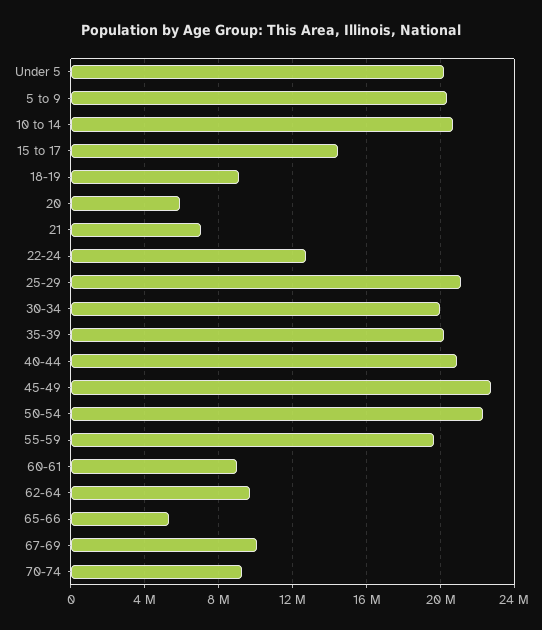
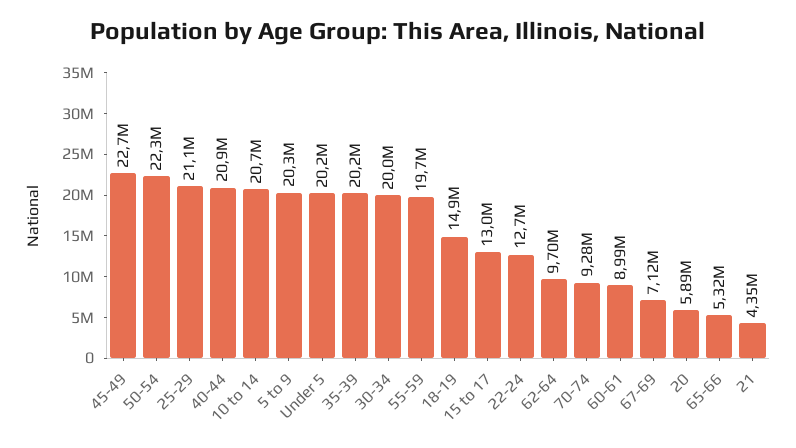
15 to 17: 14500000 -> 13000000
18-19: 9000000 -> 14900000
21: 7000000 -> 4350000
67-69: 10000000 -> 7120000

